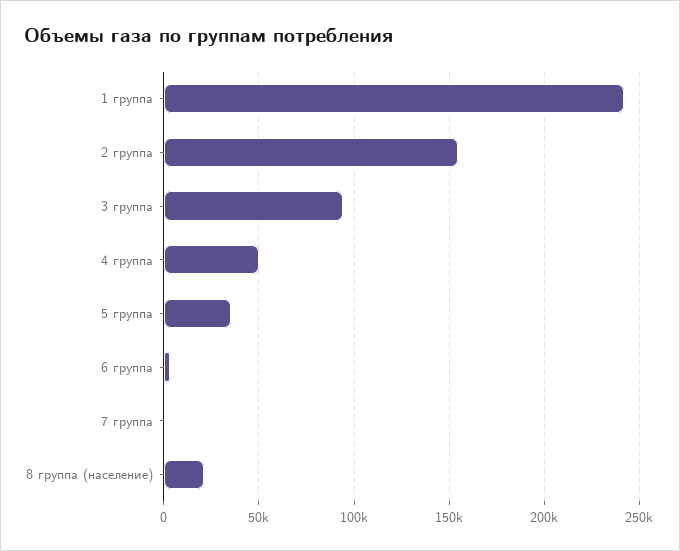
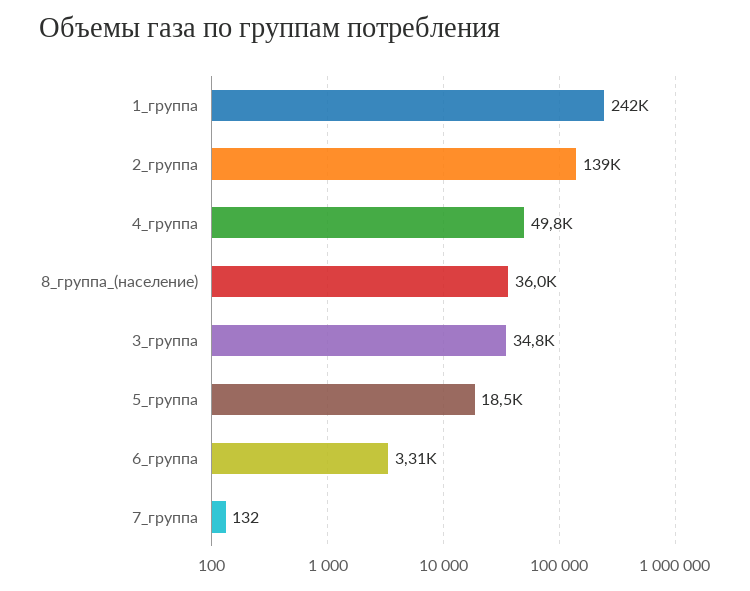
2 группа: 155000 -> 139000
3 группа: 95000 -> 34800
5 группа: 35000 -> 18500
8 группа (население): 20000 -> 36000

